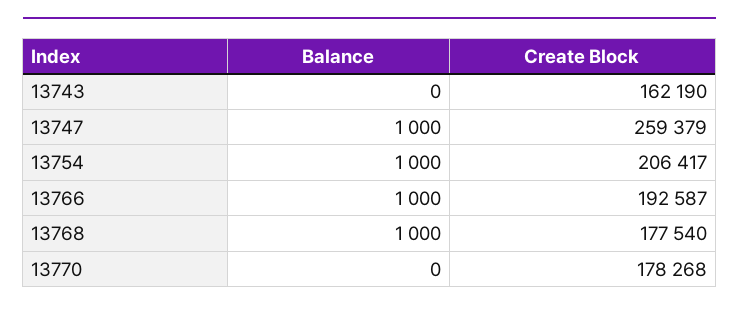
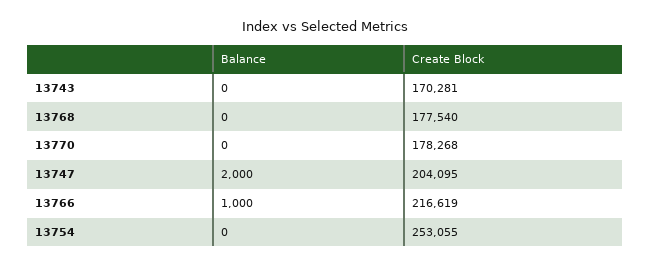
Create Block, 13743: 162190 -> 170281
Balance, 13747: 1000 -> 2000
Create Block, 13747: 259379 -> 204095
Balance, 13754: 1000 -> 0
Create Block, 13754: 206417 -> 253055
Create Block, 13766: 192587 -> 216619
Balance, 13768: 1000 -> 0

